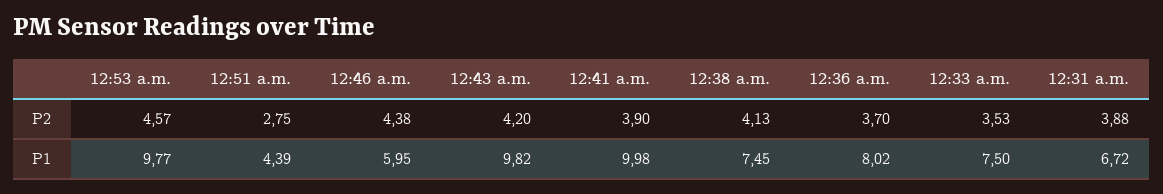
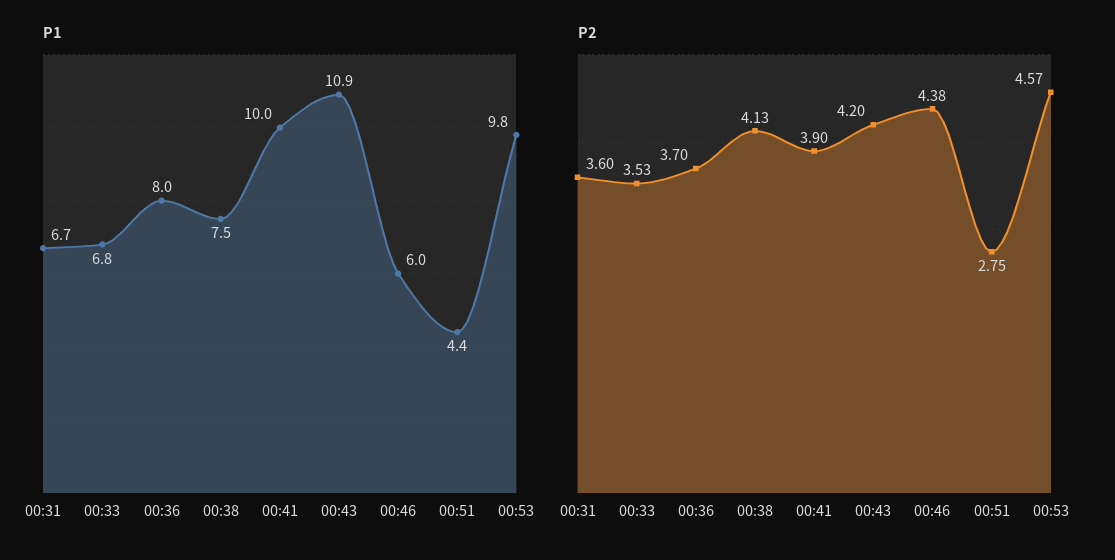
P2, 12:31 a.m.: 3.88 -> 3.6
P1, 12:43 a.m.: 9.82 -> 10.9
P1, 12:33 a.m.: 7.5 -> 6.8

